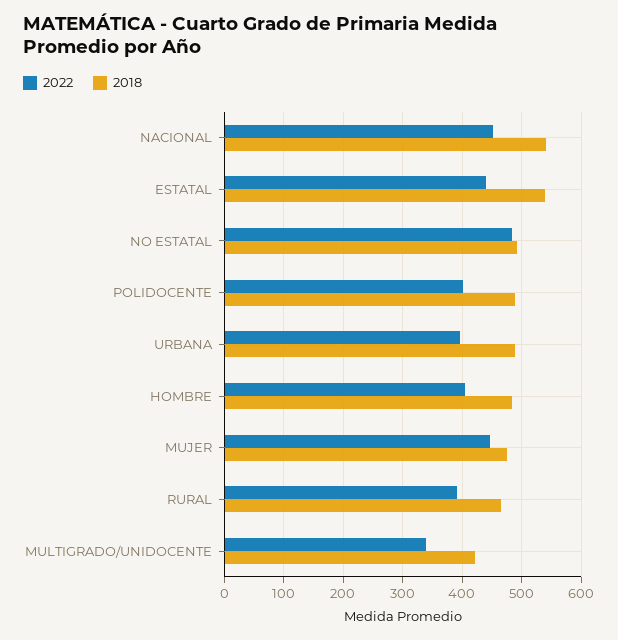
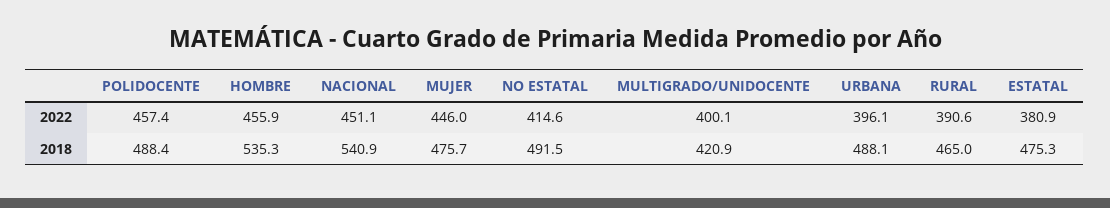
2022, ESTATAL: 440 -> 380.9
2018, ESTATAL: 540 -> 475.3
2022, NO ESTATAL: 480 -> 414.6
2022, POLIDOCENTE: 400 -> 457.4
2022, HOMBRE: 400 -> 455.9
2018, HOMBRE: 480 -> 535.3
2022, MULTIGRADO/UNIDOCENTE: 340 -> 400.1

